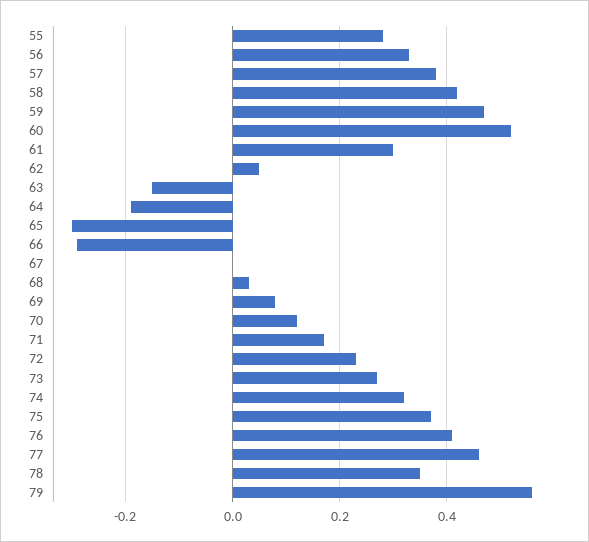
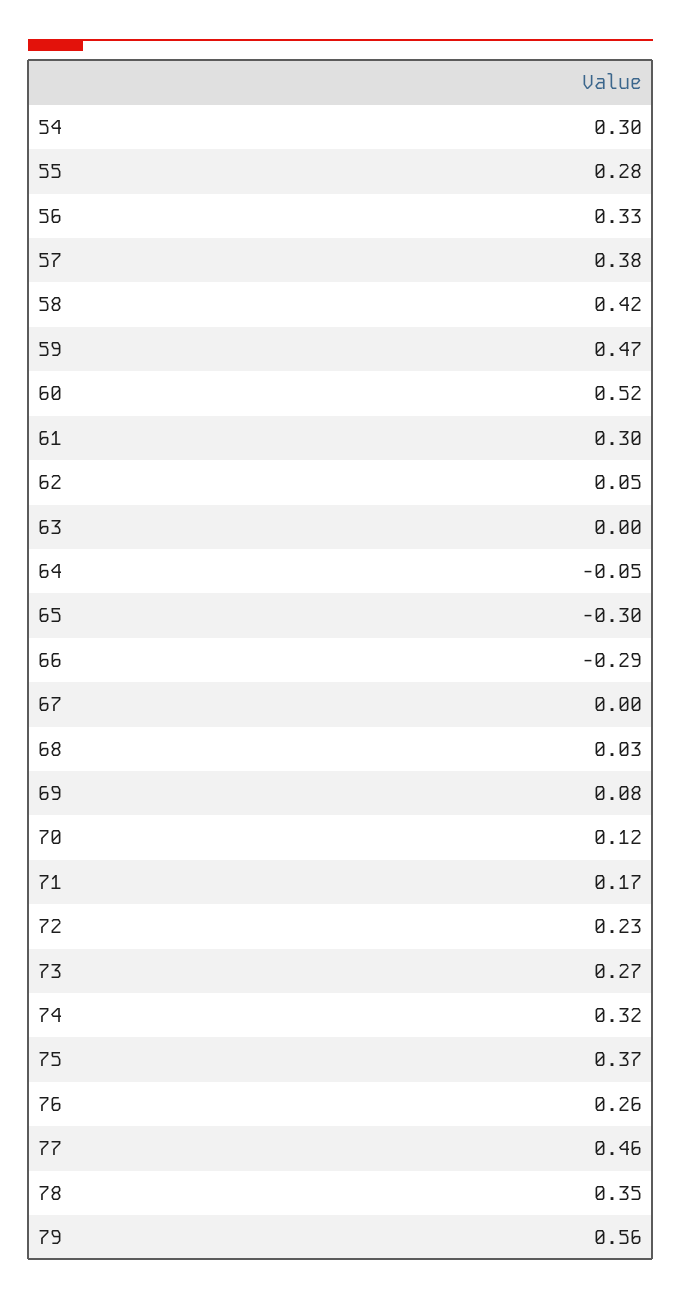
63: -0.15 -> 0
64: -0.2 -> -0.05
76: 0.4 -> 0.26
54: none -> 0.3

